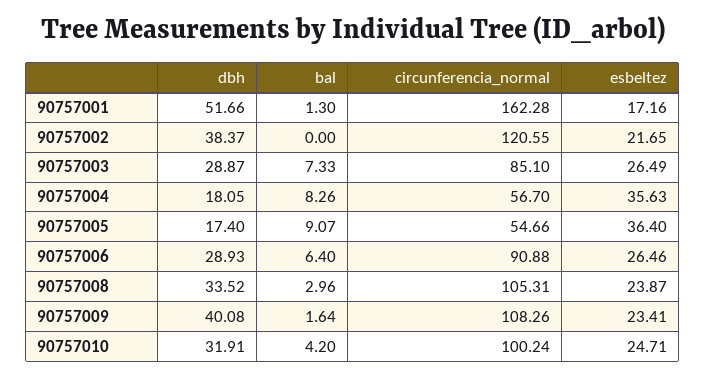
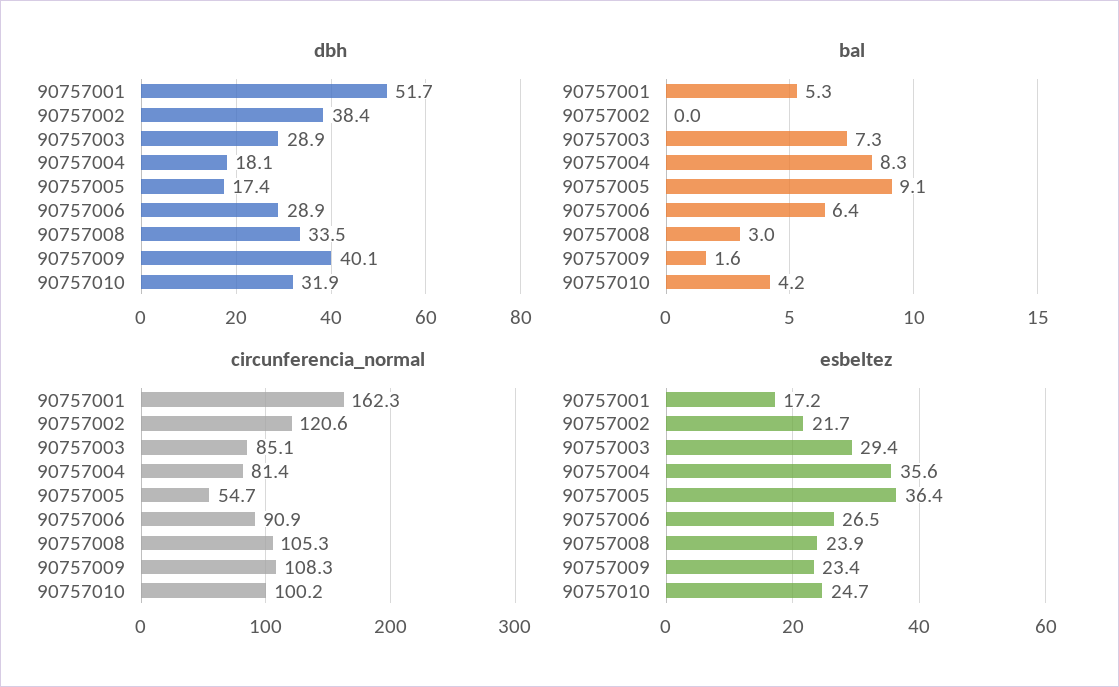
bal, 90757001: 1.3 -> 5.3
esbeltez, 90757003: 26.49 -> 29.4
circunferencia_normal, 90757004: 56.7 -> 81.4

